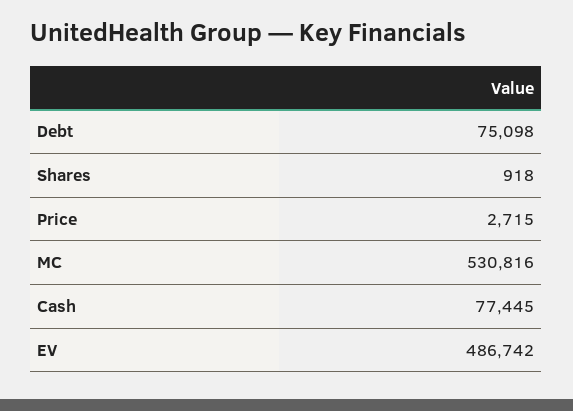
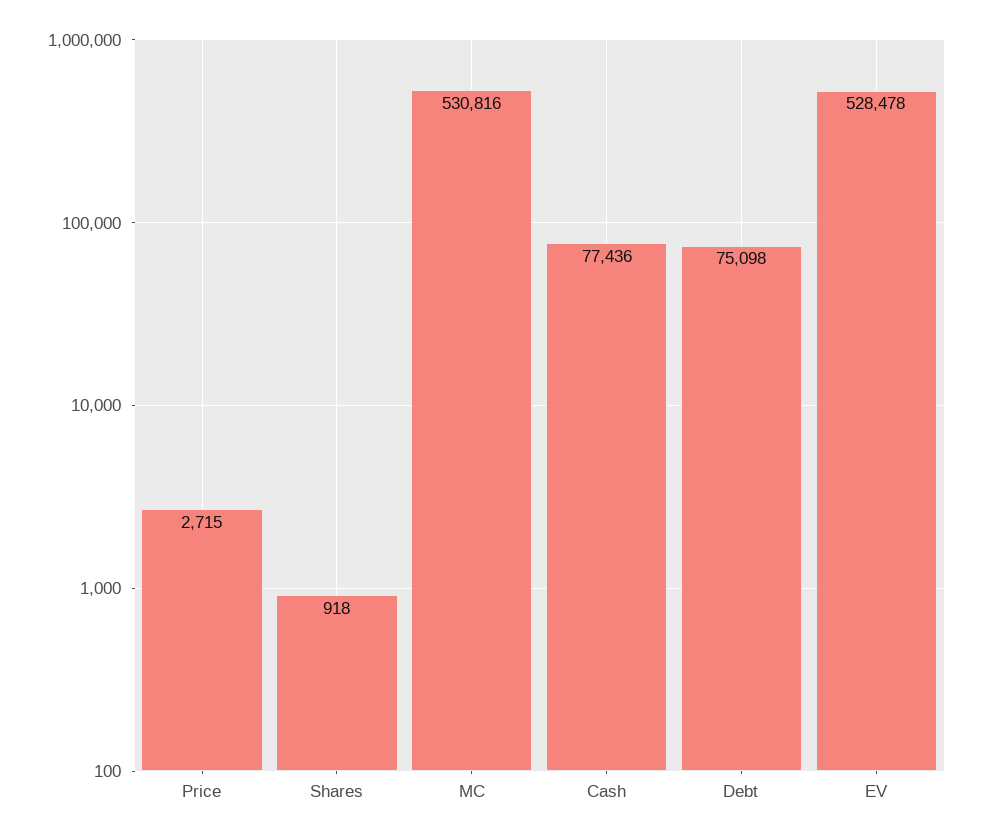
Cash: 77445 -> 77436
EV: 486742 -> 528478

